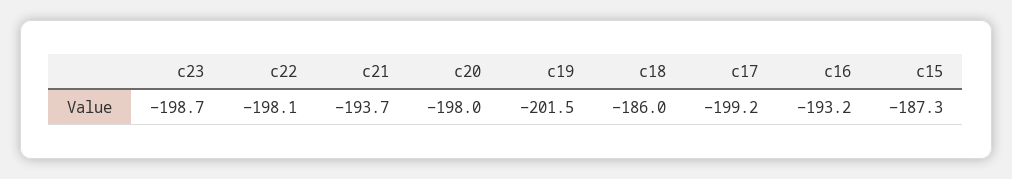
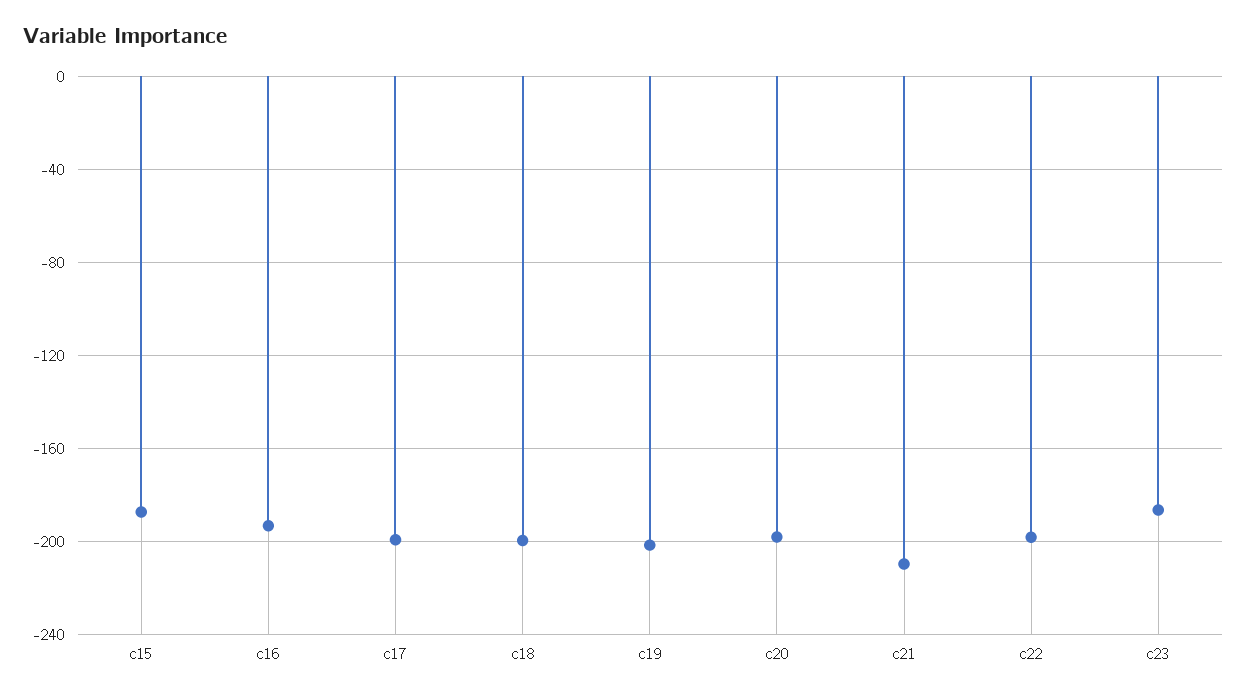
c23: -198.7 -> -185
c21: -193.7 -> -210
c18: -186 -> -200

